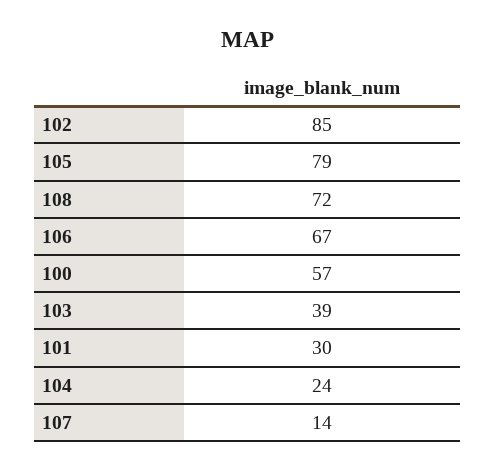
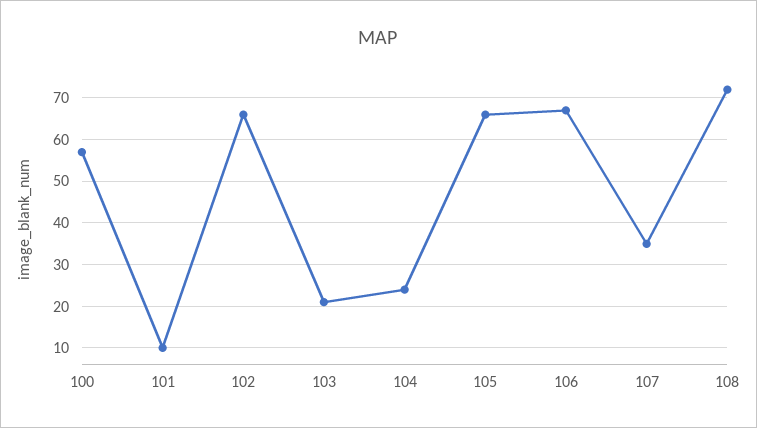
102: 85 -> 65
105: 79 -> 65
103: 39 -> 20
101: 30 -> 10
107: 14 -> 35

